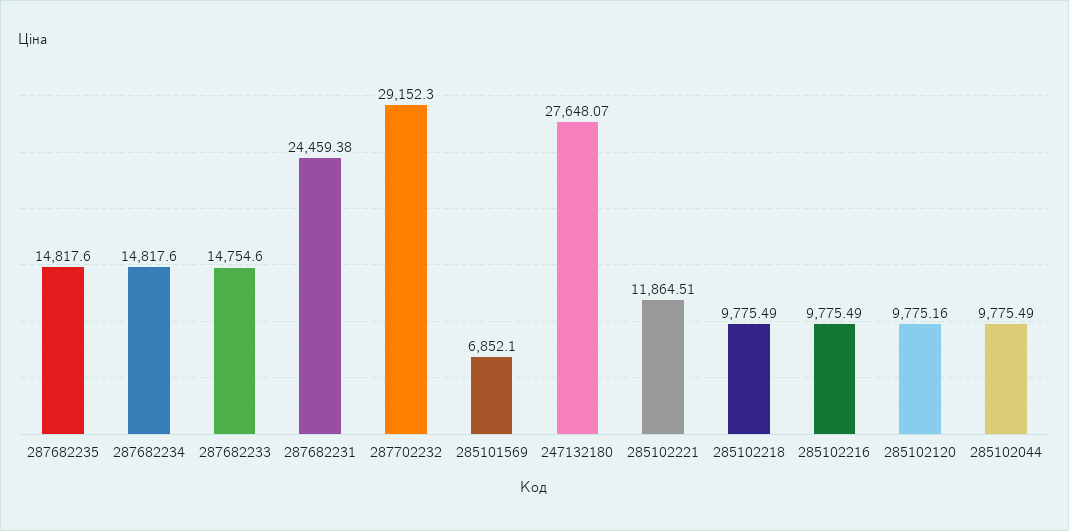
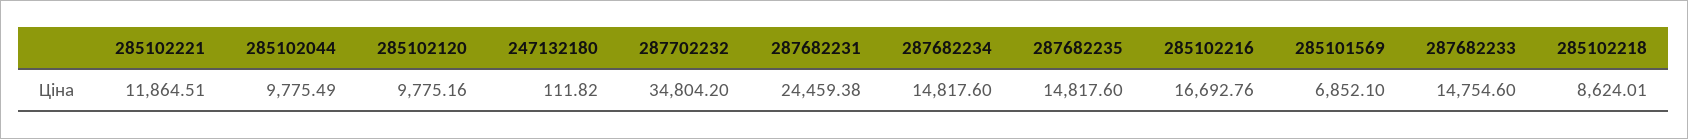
287702232: 29152.3 -> 34804.2
247132180: 27648.07 -> 111.82
285102218: 9775.49 -> 8624.01
285102216: 9775.49 -> 16692.76

